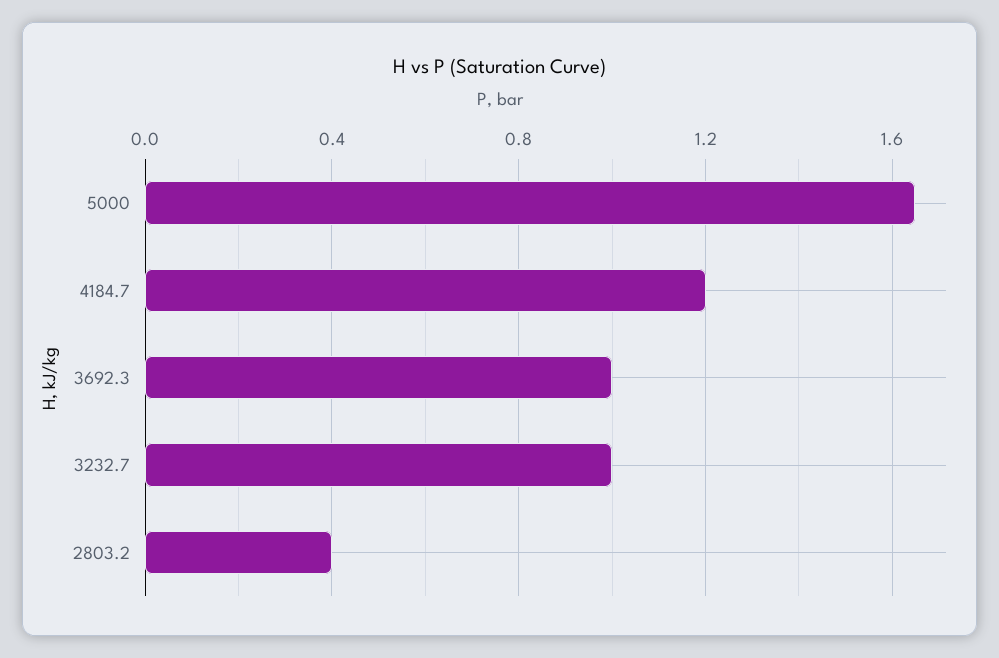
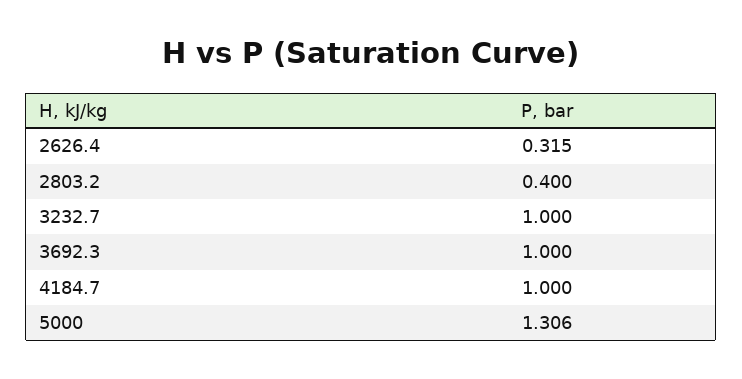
5000: 1.65 -> 1.306
4184.7: 1.2 -> 1
2626.4: none -> 0.315

